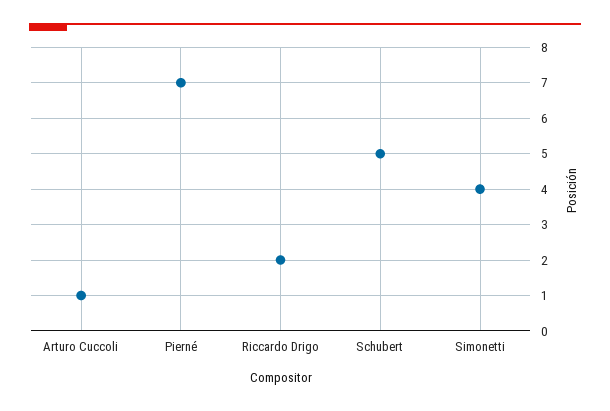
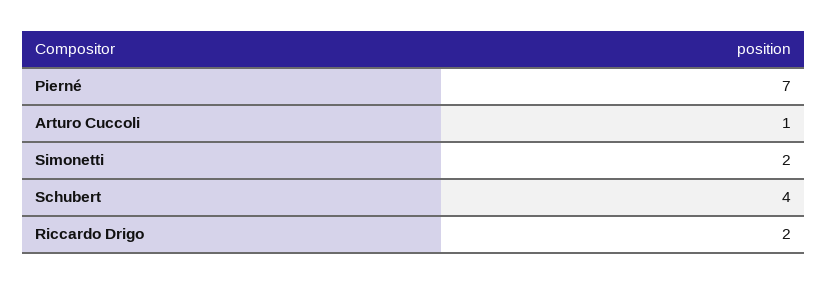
Schubert: 5 -> 4
Simonetti: 4 -> 2

